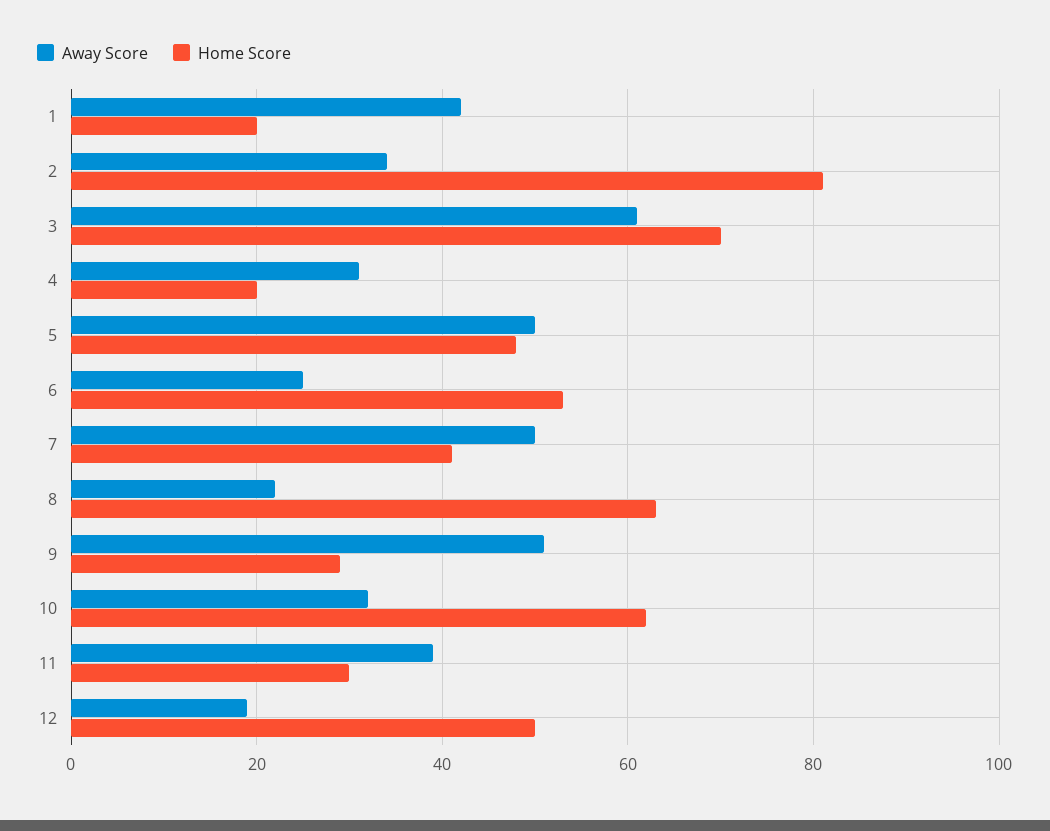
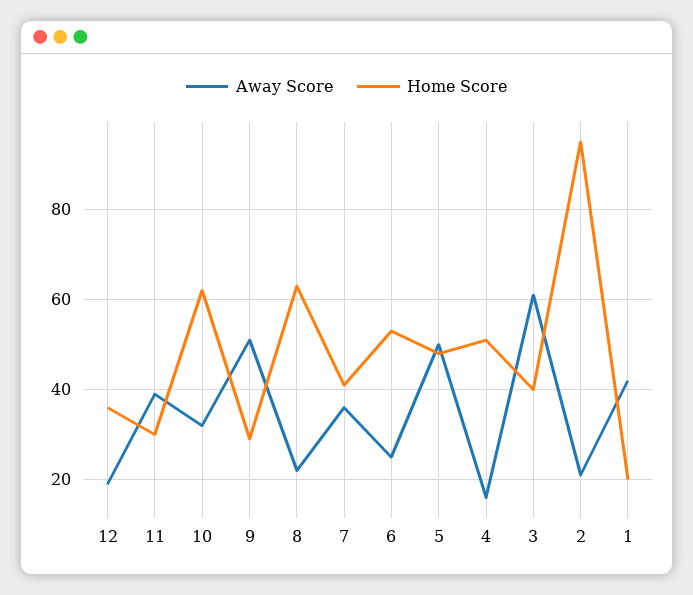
Away Score, 2: 35 -> 20
Home Score, 2: 80 -> 95
Home Score, 3: 70 -> 40
Away Score, 4: 30 -> 15
Home Score, 4: 20 -> 50
Away Score, 7: 50 -> 35
Home Score, 12: 50 -> 35

